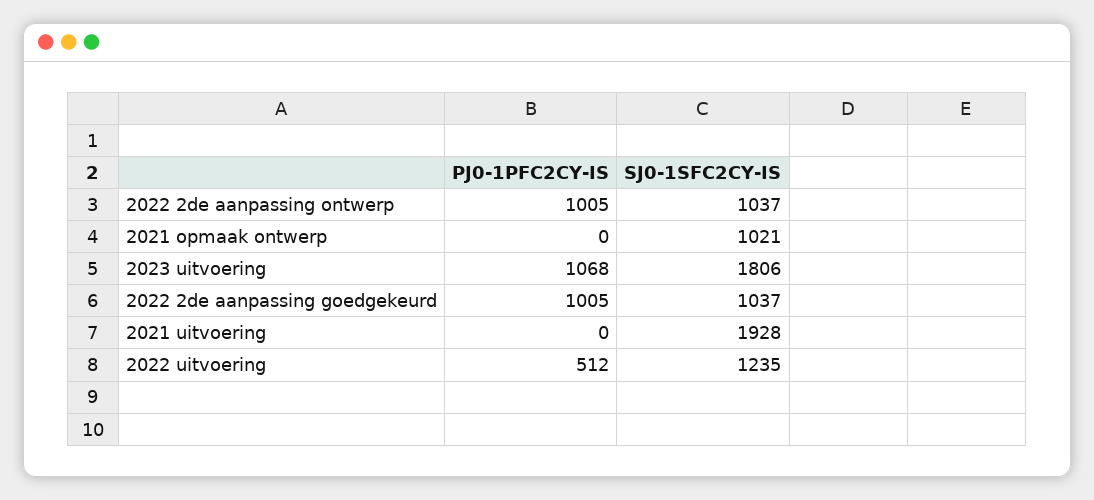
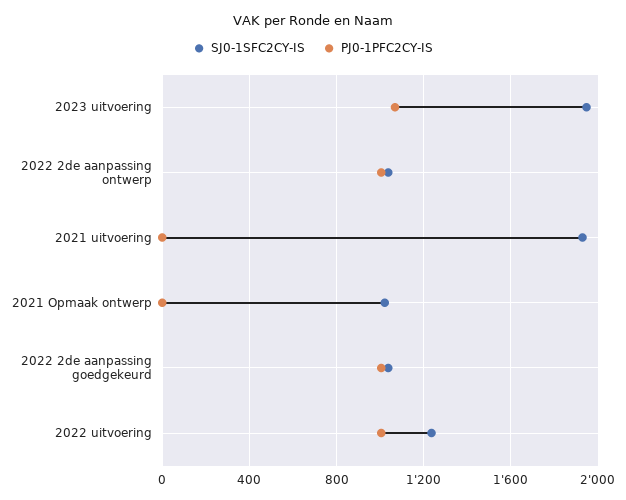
SJ0-1SFC2CY-IS, 2023 uitvoering: 1806 -> 1950
PJ0-1PFC2CY-IS, 2022 uitvoering: 512 -> 1000

